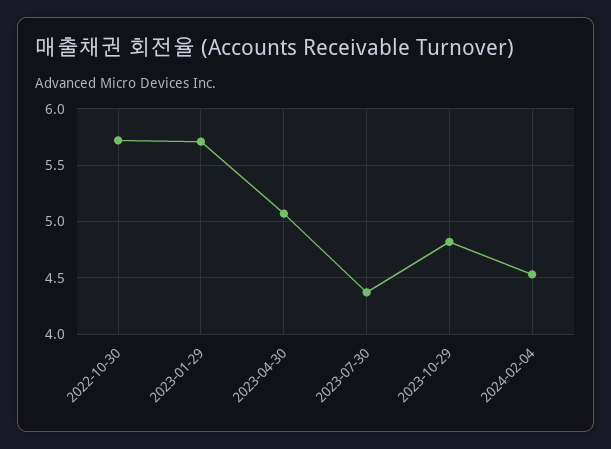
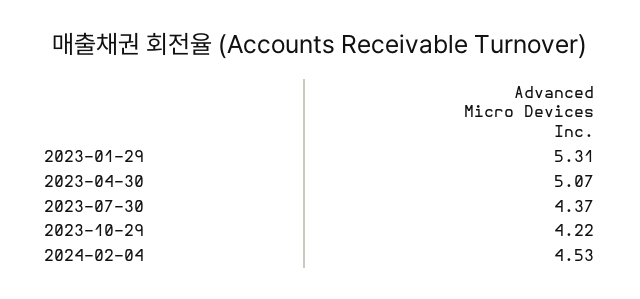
2022-10-30: 5.7 -> none
2023-01-29: 5.7 -> 5.31
2023-10-29: 4.8 -> 4.22

